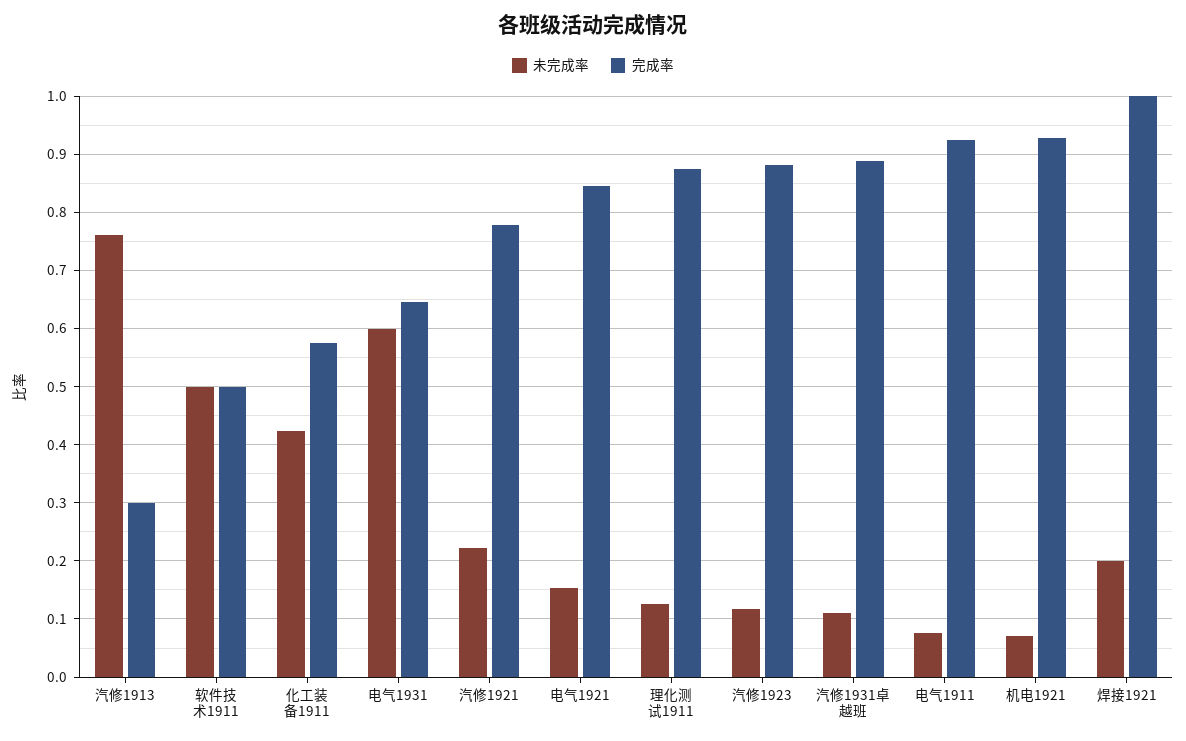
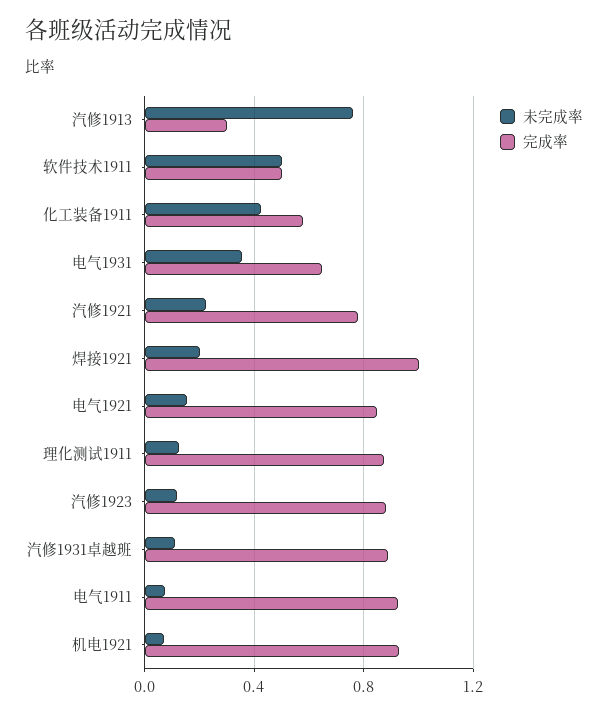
未完成率, 电气1931: 0.6 -> 0.35

